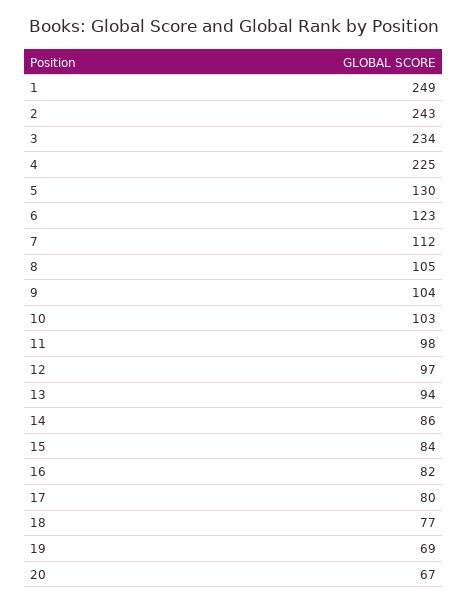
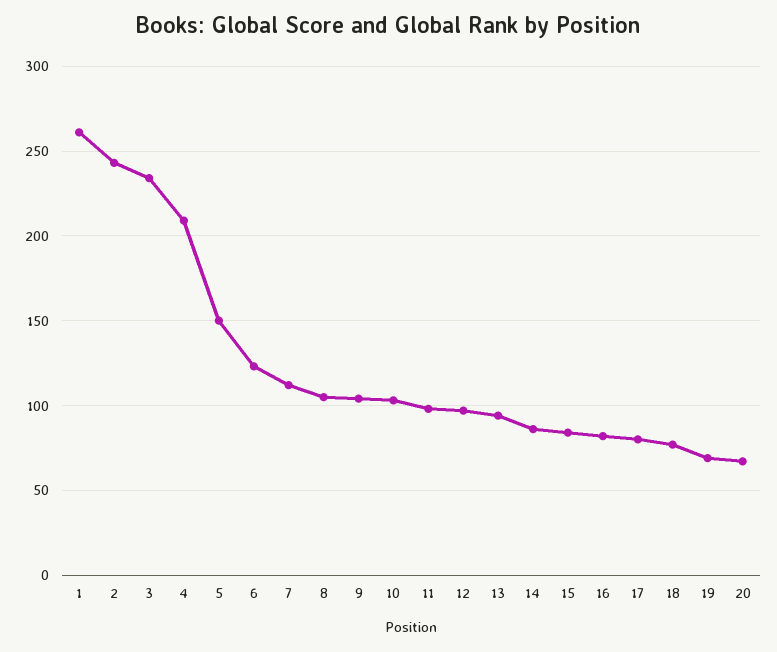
1: 249 -> 260
4: 225 -> 210
5: 130 -> 150

